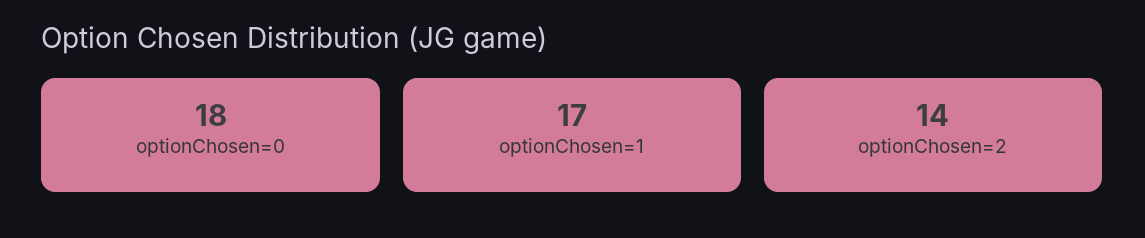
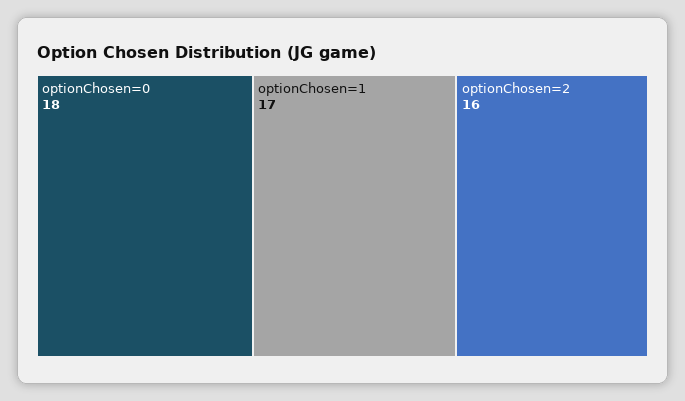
optionChosen=2: 14 -> 16

